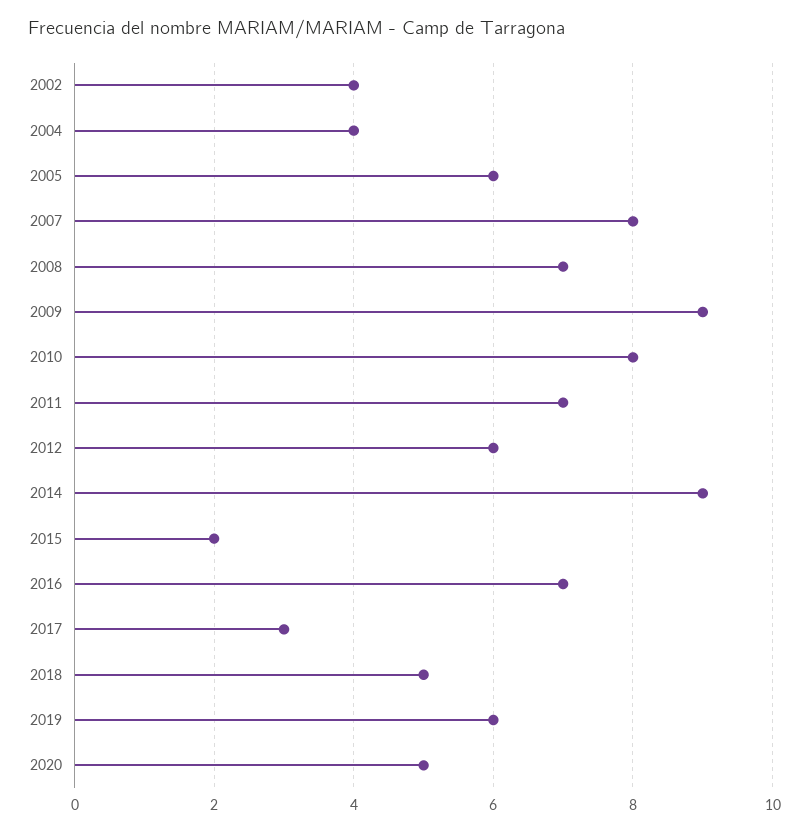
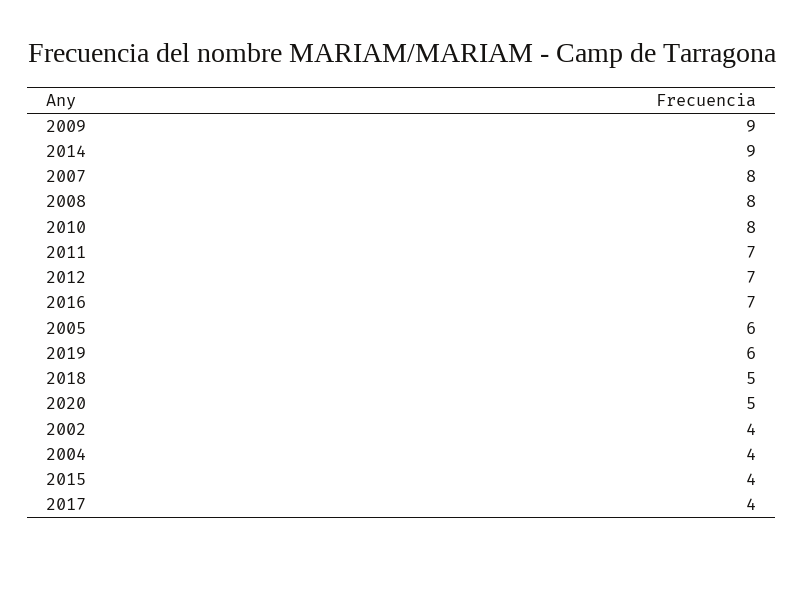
2008: 7 -> 8
2012: 6 -> 7
2015: 2 -> 4
2017: 3 -> 4

